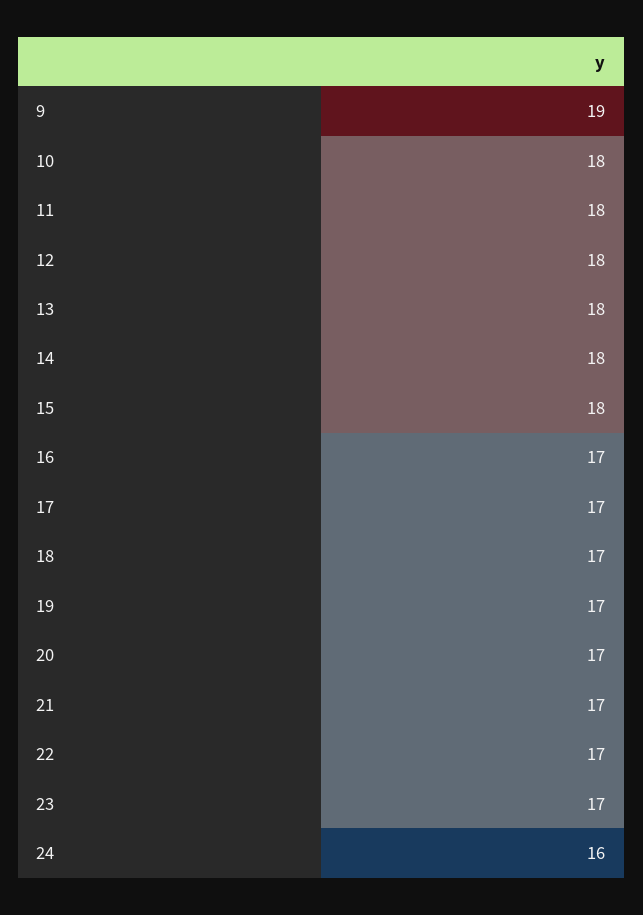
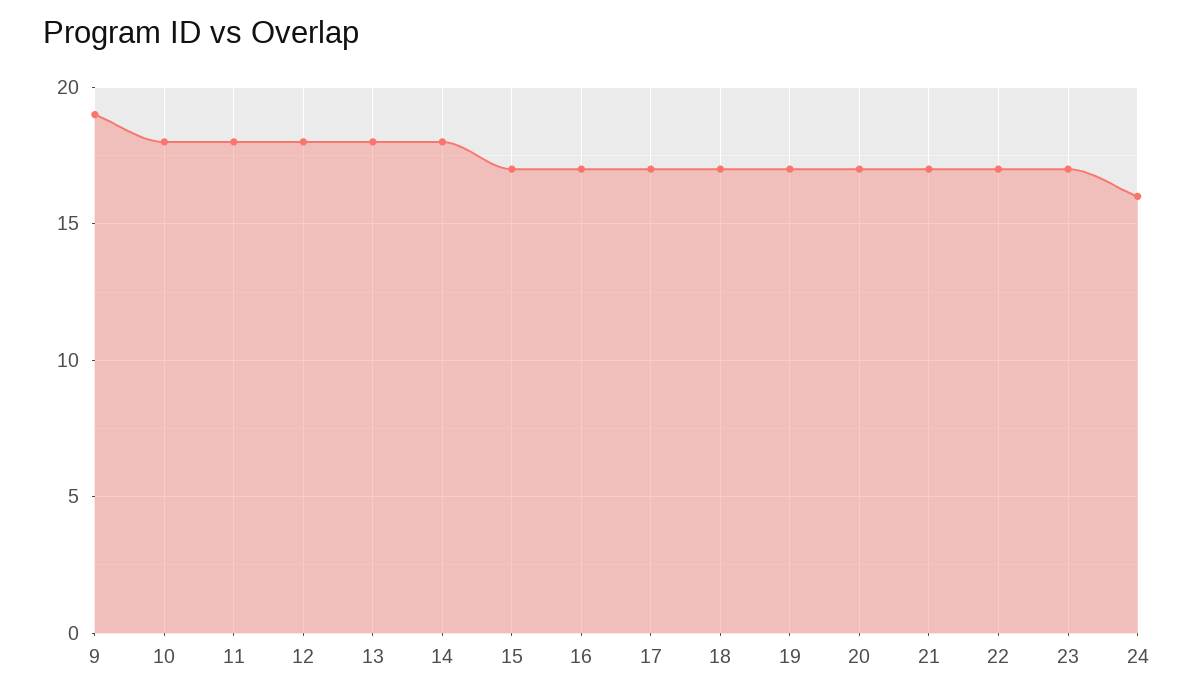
15: 18 -> 17

